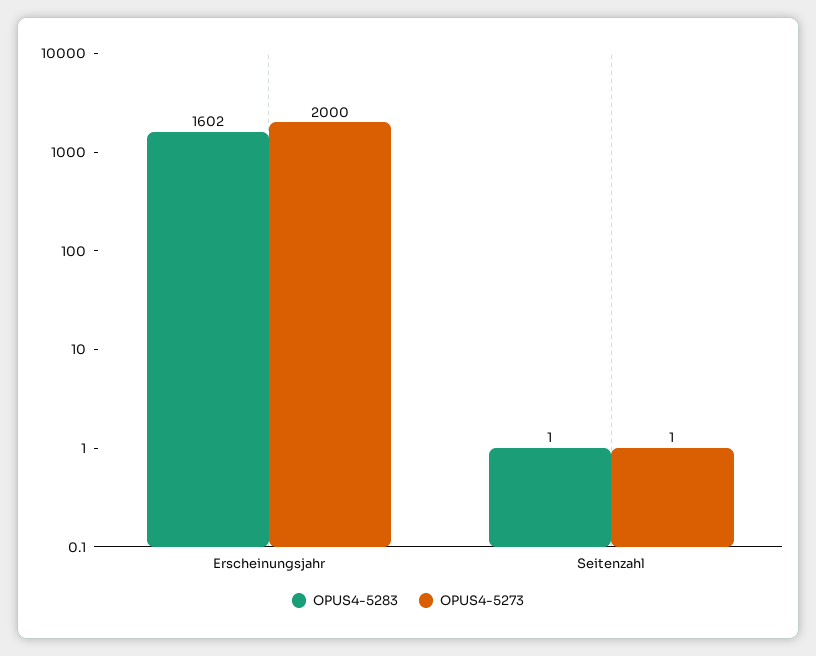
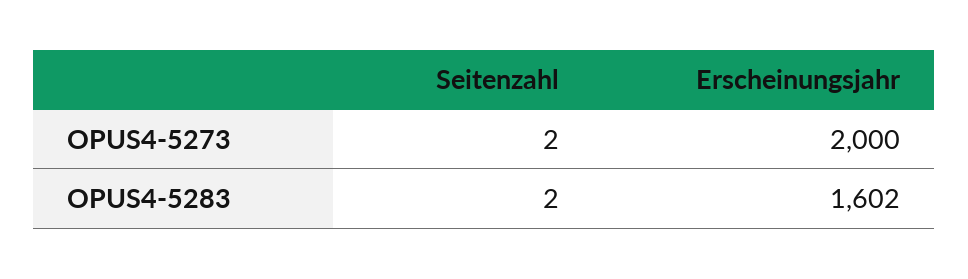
OPUS4-5283, Seitenzahl: 1 -> 2
OPUS4-5273, Seitenzahl: 1 -> 2

